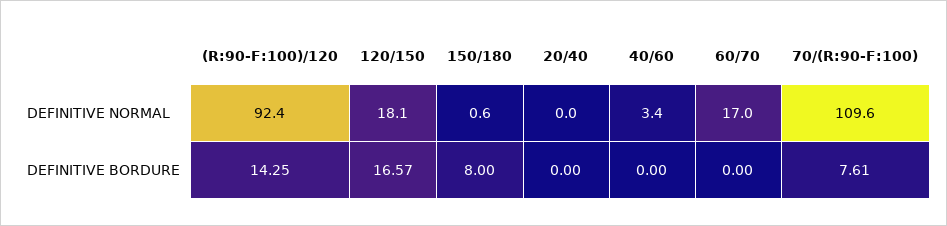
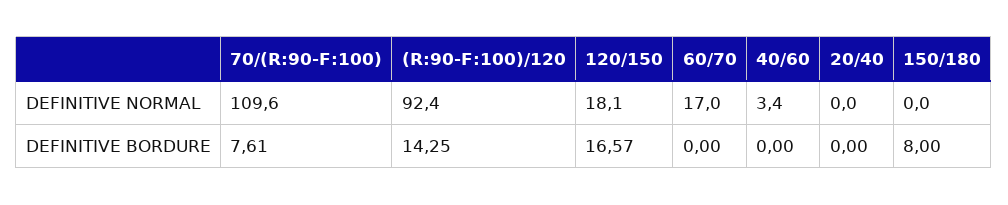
150/180, DEFINITIVE NORMAL: 0.6 -> 0

